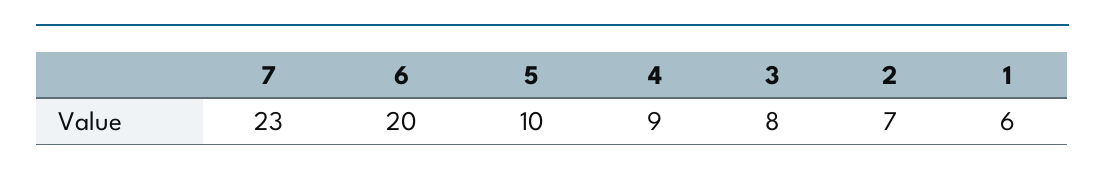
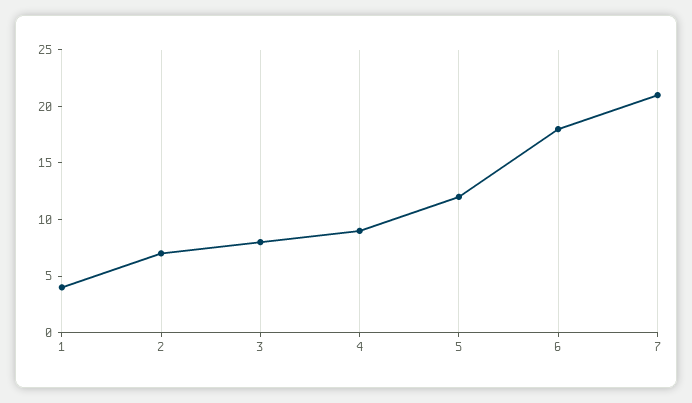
7: 23 -> 21
6: 20 -> 18
5: 10 -> 12
1: 6 -> 4

